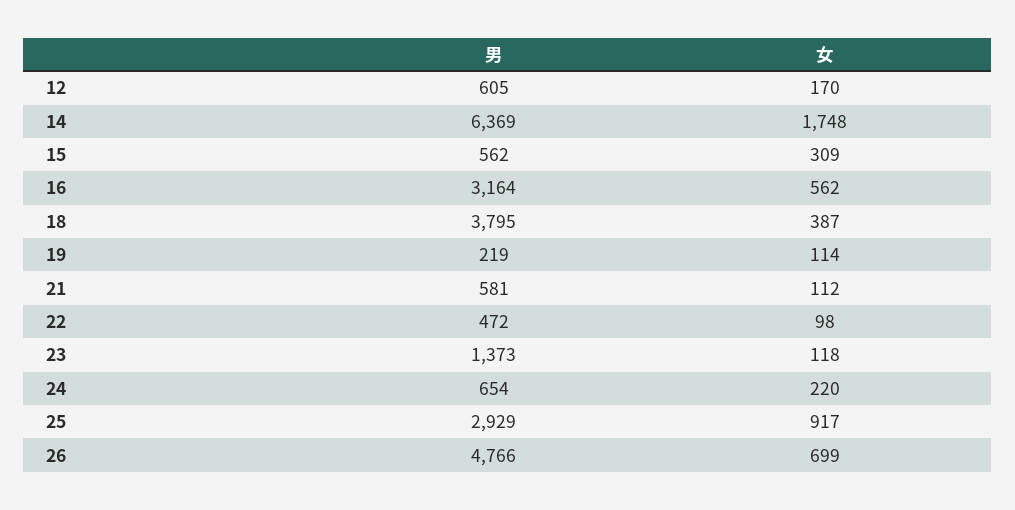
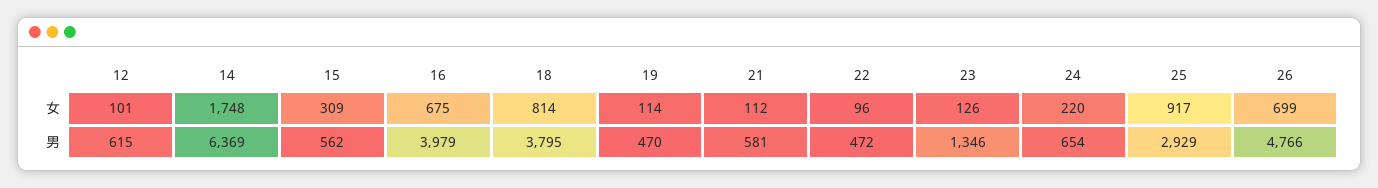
男, 12: 605 -> 615
女, 12: 170 -> 101
男, 16: 3164 -> 3979
女, 16: 562 -> 675
女, 18: 387 -> 814
男, 19: 219 -> 470
女, 22: 98 -> 96
男, 23: 1373 -> 1346
女, 23: 118 -> 126

